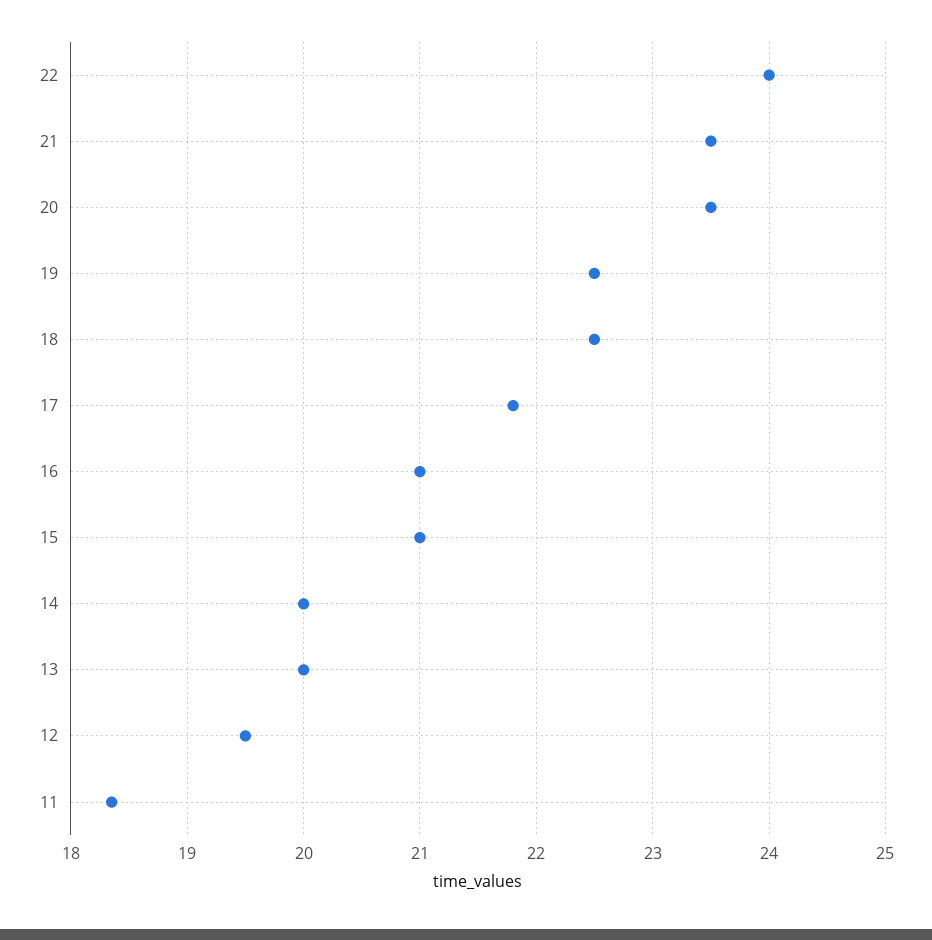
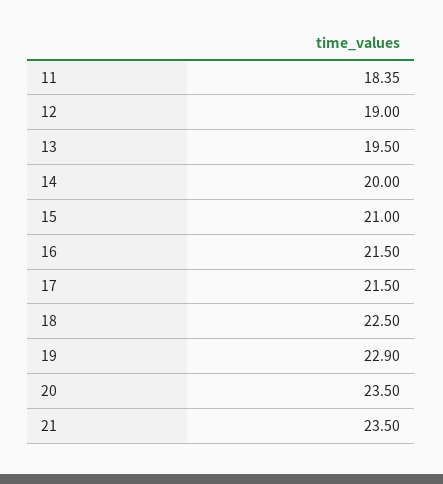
22: 24 -> none
19: 22.5 -> 22.9
17: 21.8 -> 21.5
16: 21 -> 21.5
13: 20 -> 19.5
12: 19.5 -> 19

